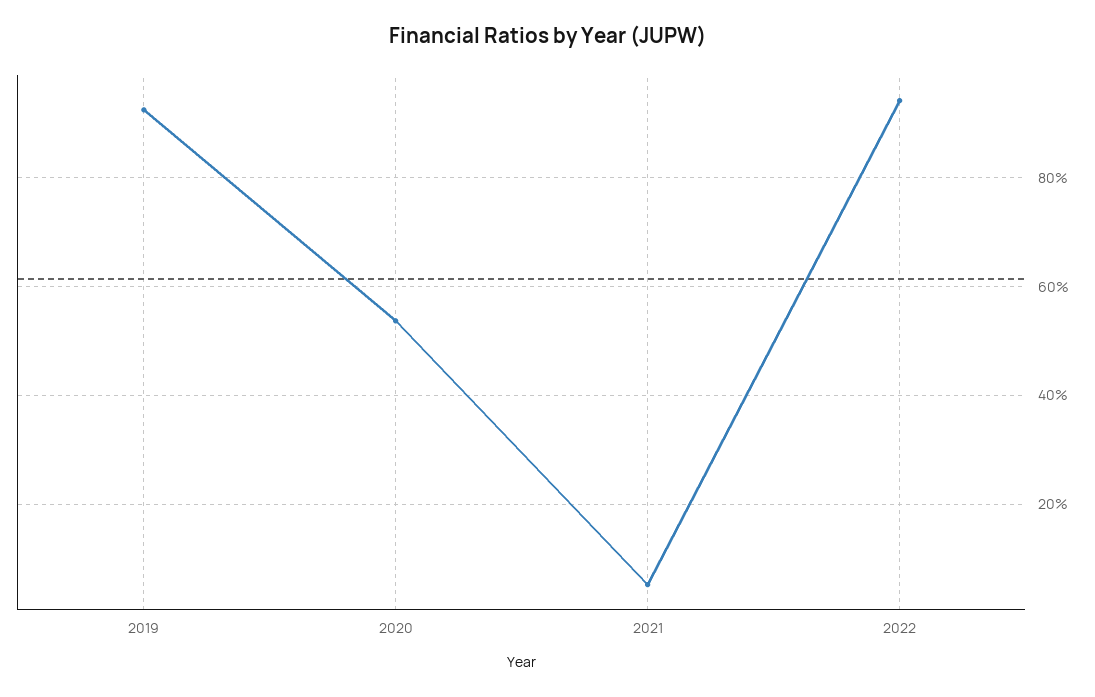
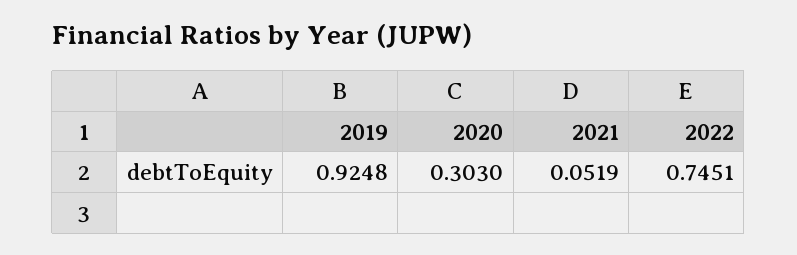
2020: 0.54 -> 0.303
2022: 0.94 -> 0.7451

